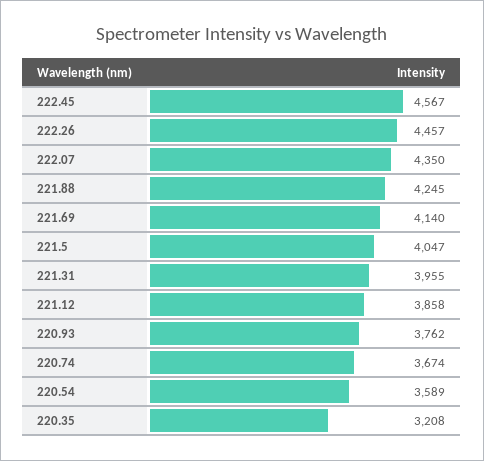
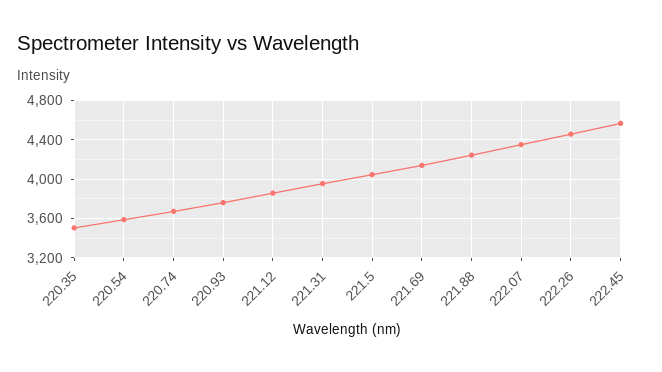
220.35: 3208 -> 3500

